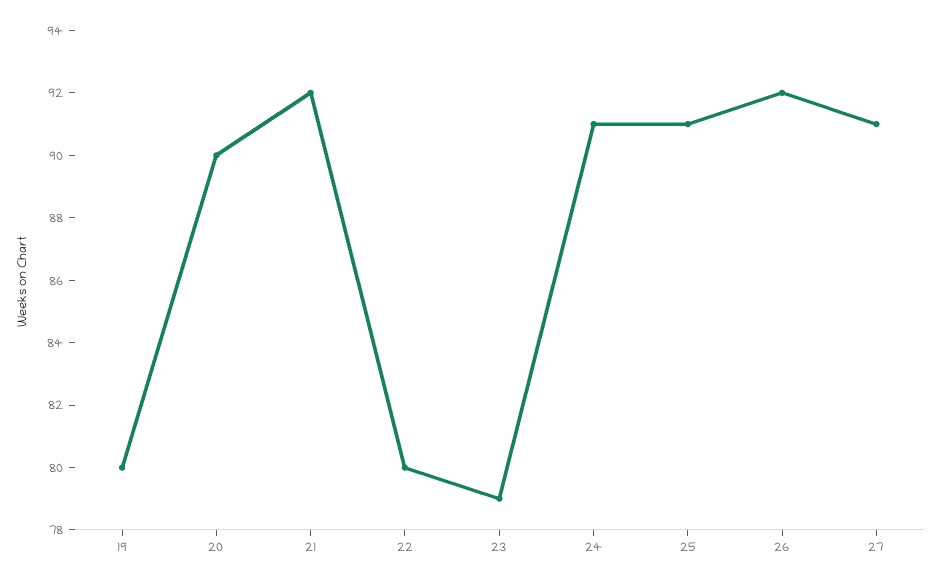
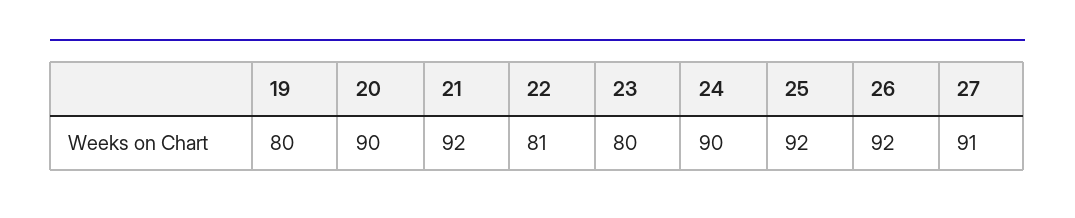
22: 80 -> 81
23: 79 -> 80
24: 91 -> 90
25: 91 -> 92

